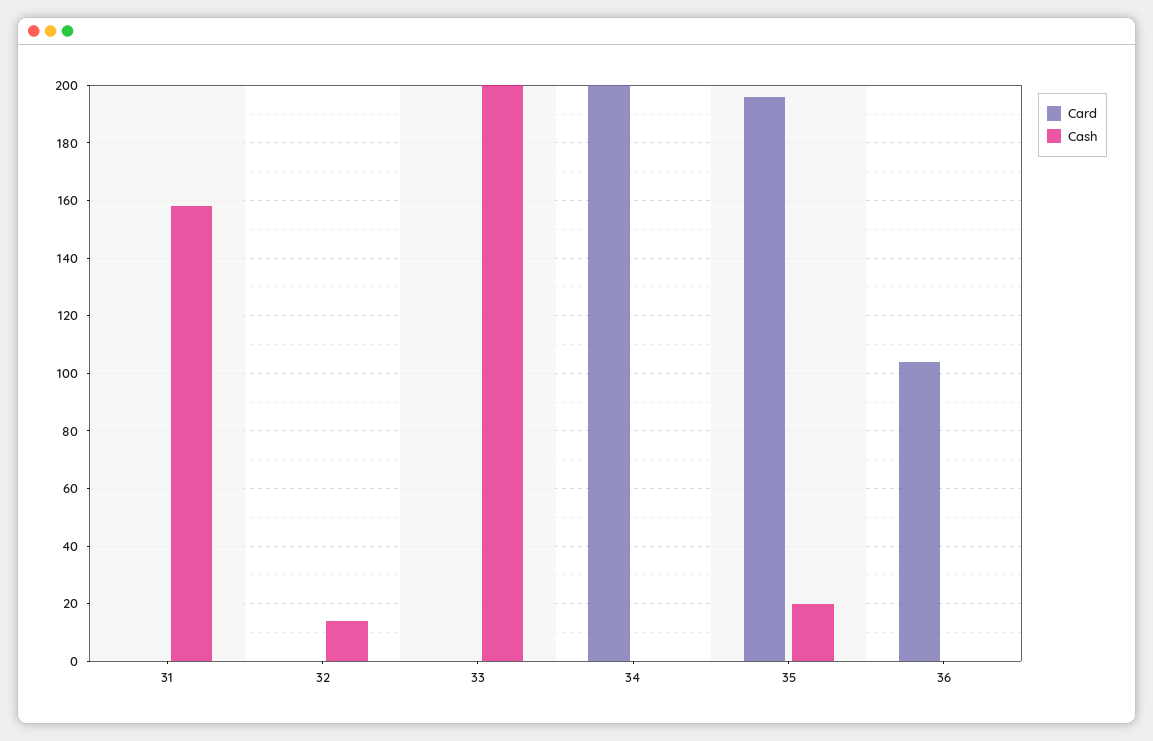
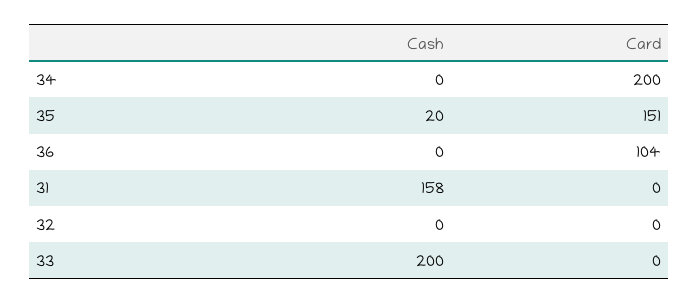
Cash, 32: 15 -> 0
Card, 35: 195 -> 151

